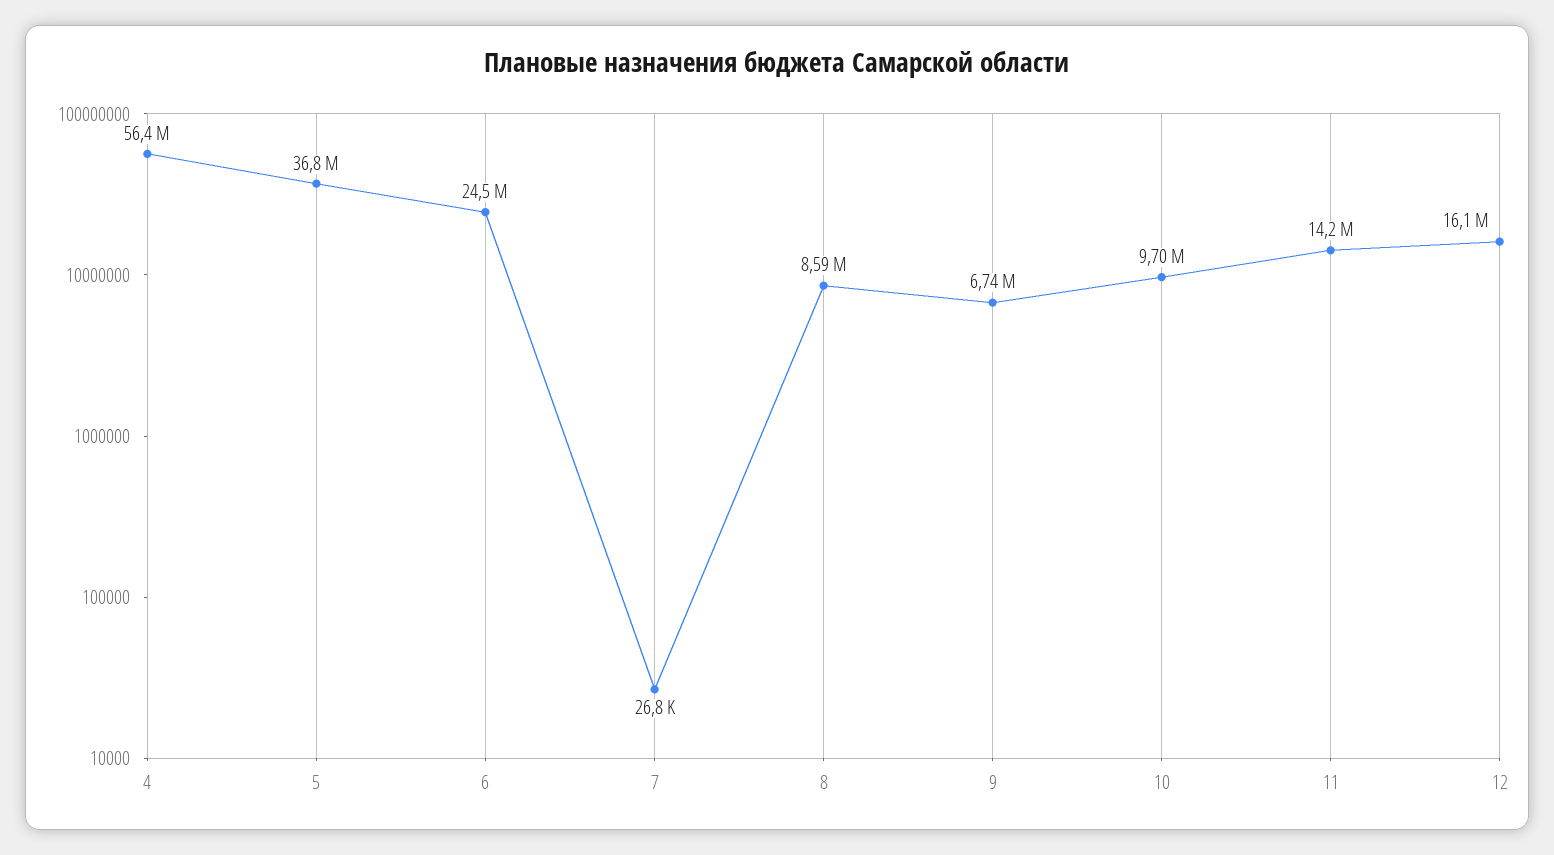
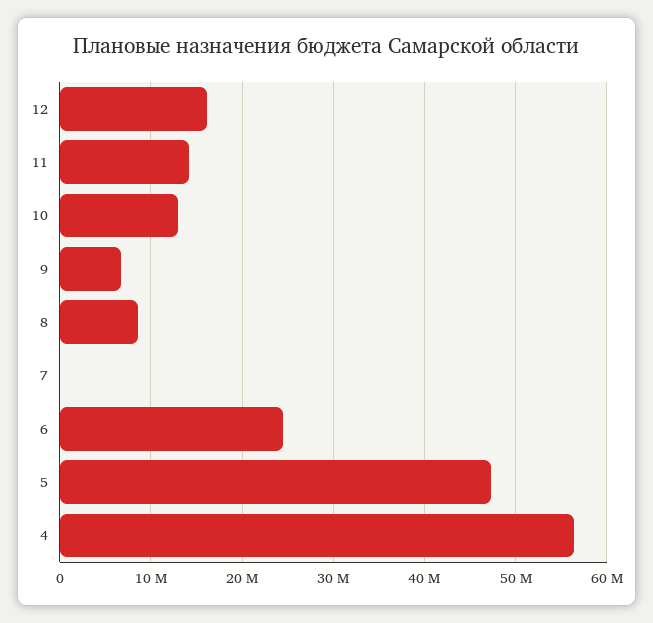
5: 36800000 -> 47000000
10: 9700000 -> 13000000

